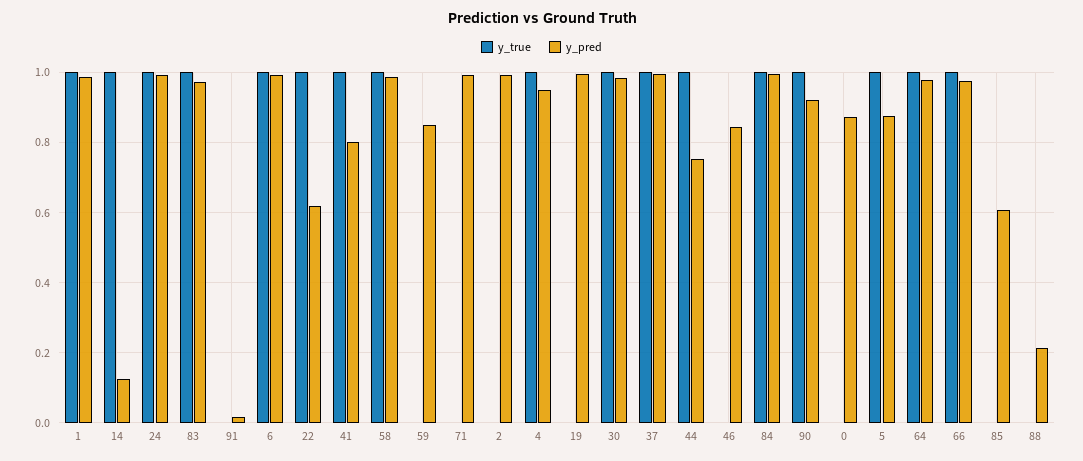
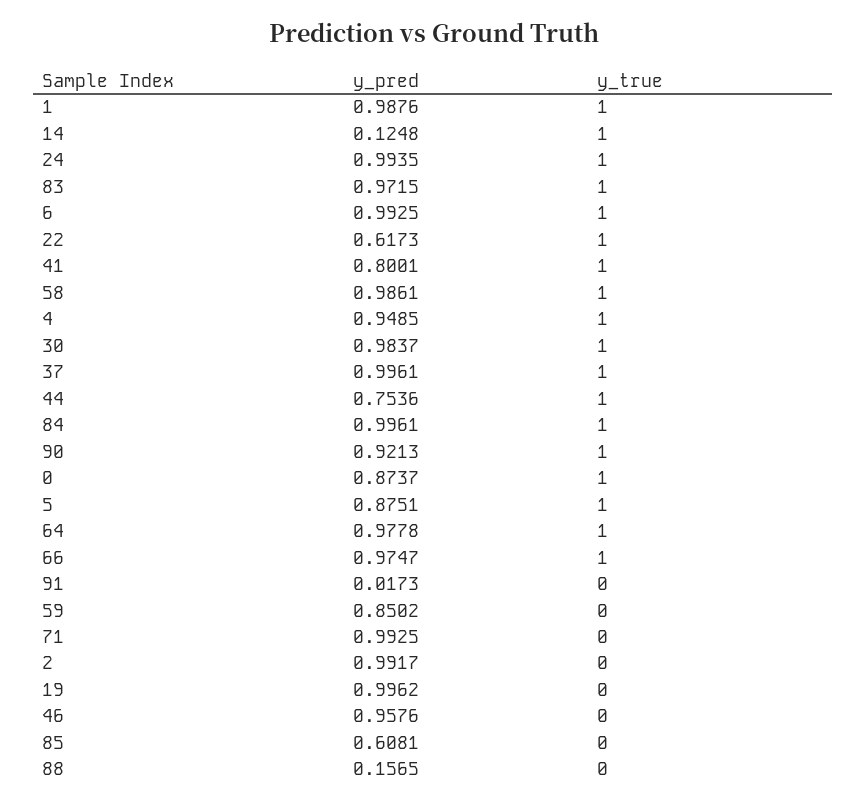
y_pred, 46: 0.84 -> 0.9576
y_true, 0: 0 -> 1
y_pred, 88: 0.22 -> 0.1565

